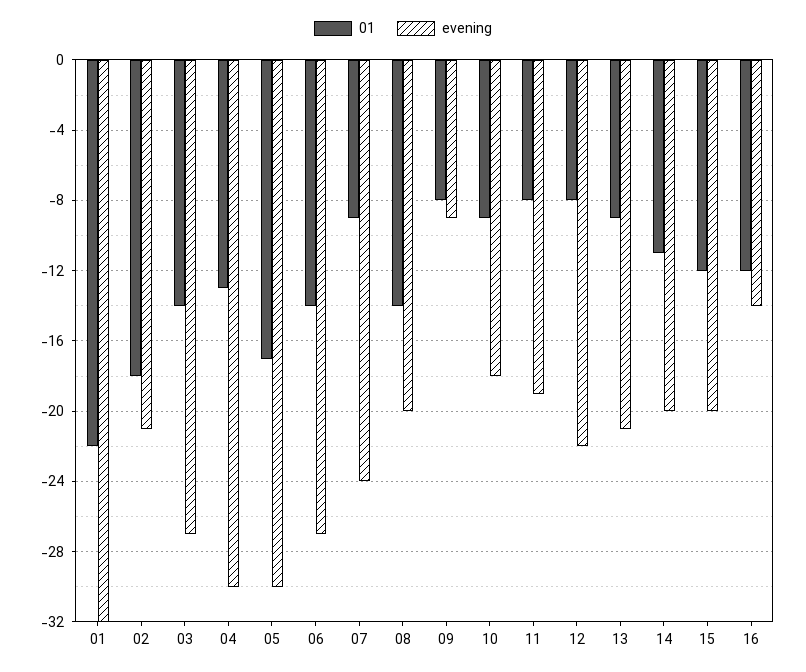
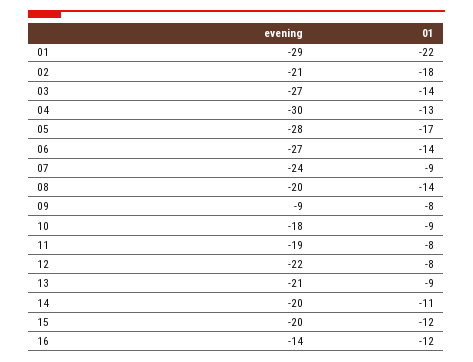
evening, 01: -32 -> -29
evening, 05: -30 -> -28

